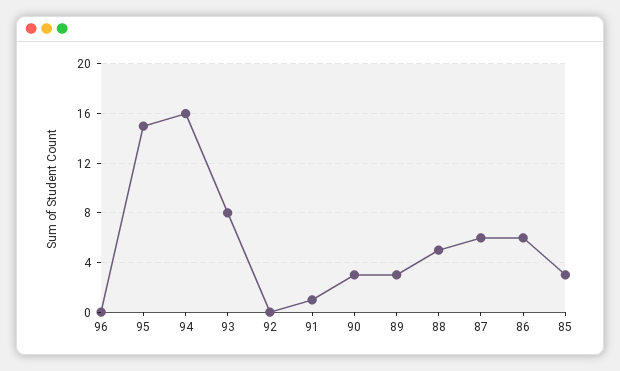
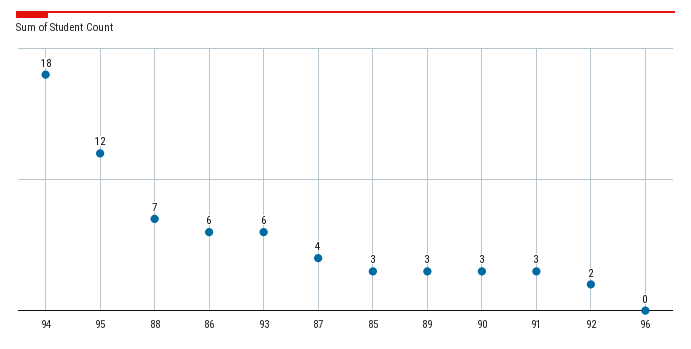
95: 15 -> 12
94: 16 -> 18
93: 8 -> 6
92: 0 -> 2
91: 1 -> 3
88: 5 -> 7
87: 6 -> 4

